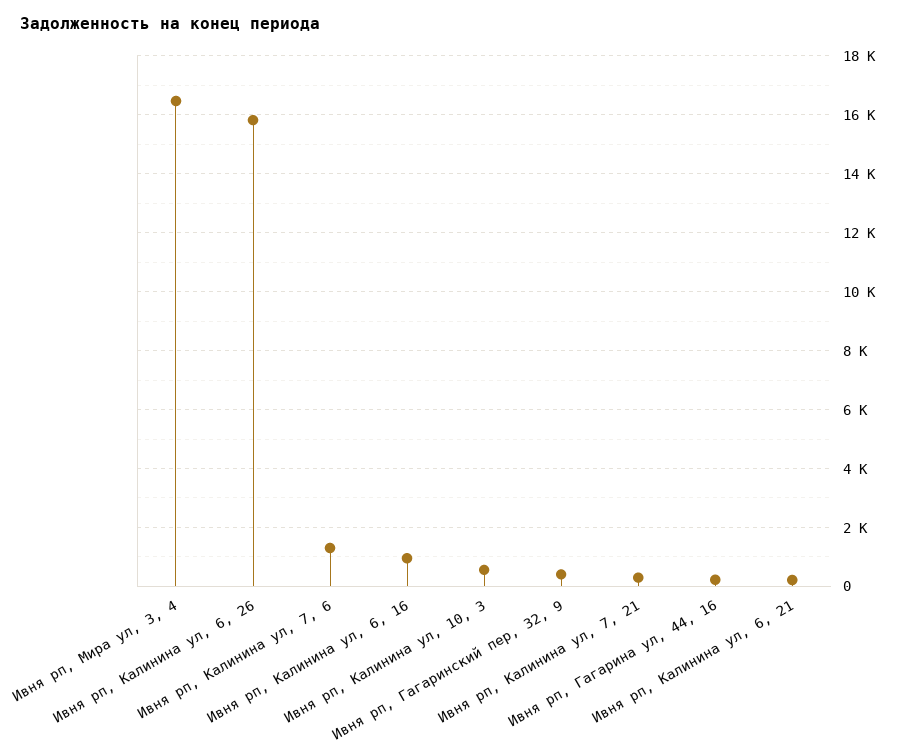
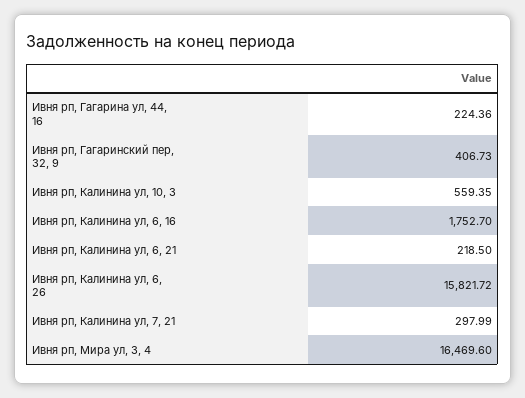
Ивня рп, Калинина ул, 7, 6: 1250 -> none
Ивня рп, Калинина ул, 6, 16: 1000 -> 1752.7

